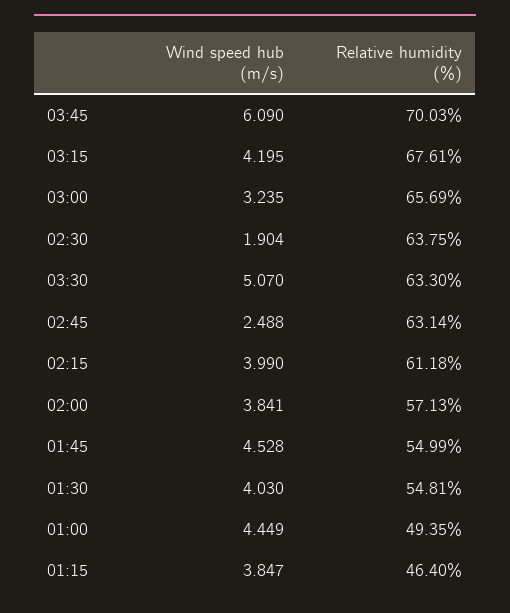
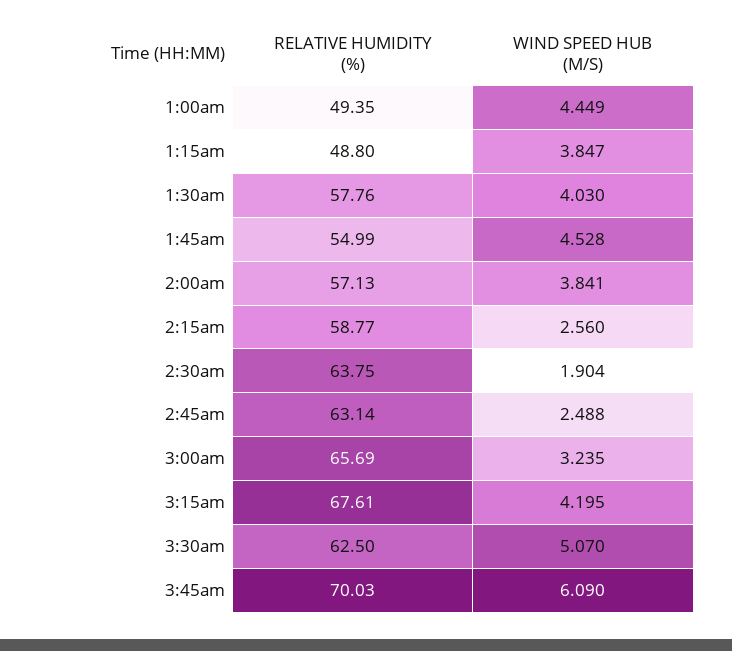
Relative humidity (%), 03:30: 63.3 -> 62.5
Wind speed hub (m/s), 02:15: 3.99 -> 2.56
Relative humidity (%), 02:15: 61.18 -> 58.77
Relative humidity (%), 01:30: 54.81 -> 57.76
Relative humidity (%), 01:15: 46.4 -> 48.8

